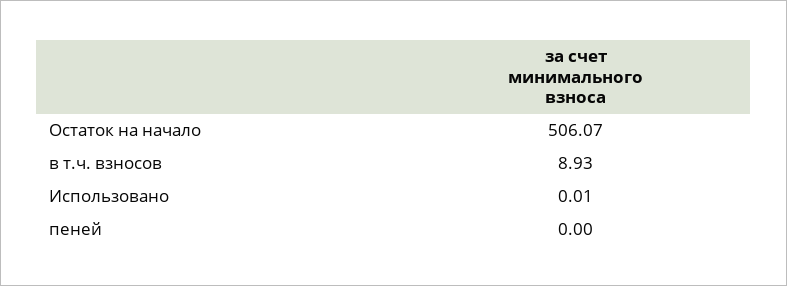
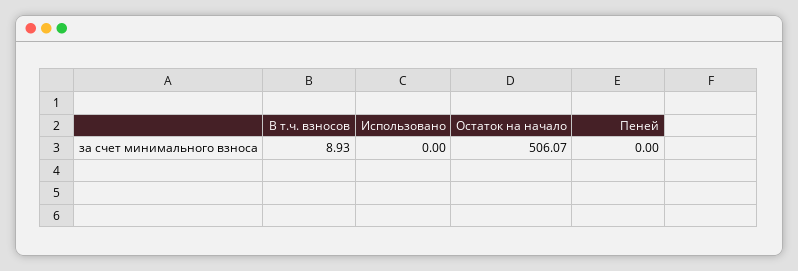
Использовано: 0.01 -> 0

